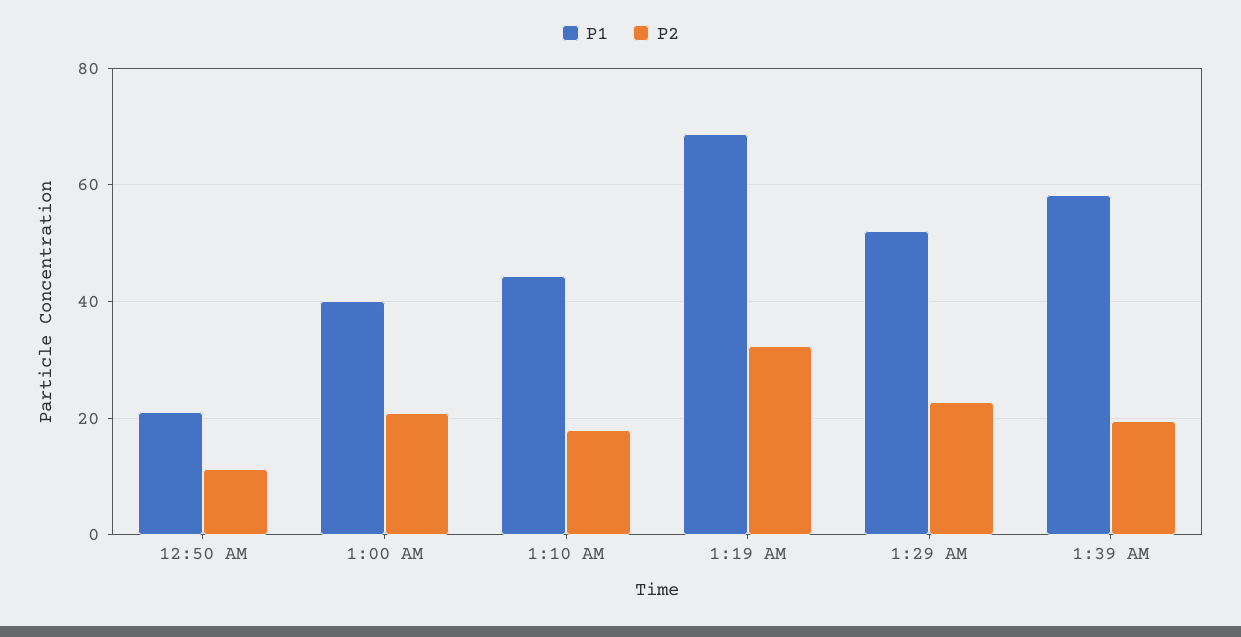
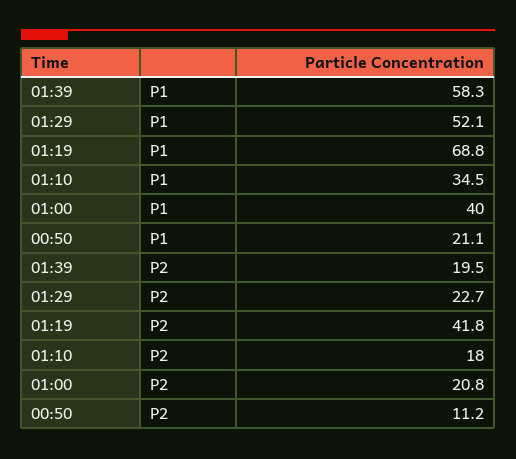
P1, 1:10 AM: 44 -> 34.5
P2, 1:19 AM: 32 -> 41.8

